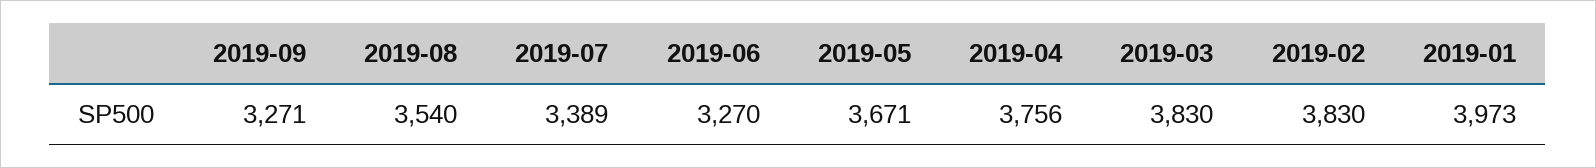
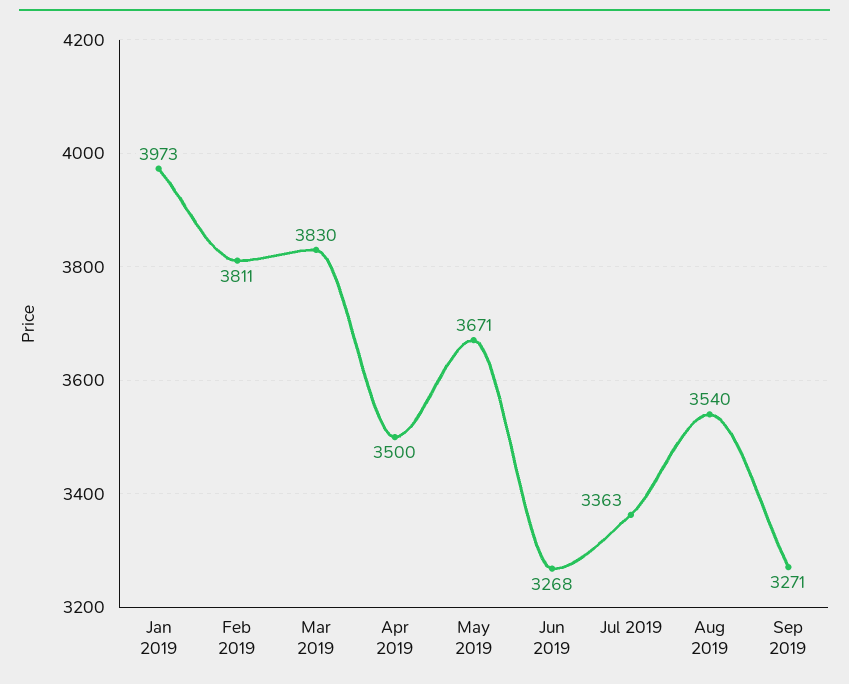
2019-07: 3389 -> 3363
2019-06: 3270 -> 3268
2019-04: 3756 -> 3500
2019-02: 3830 -> 3811

